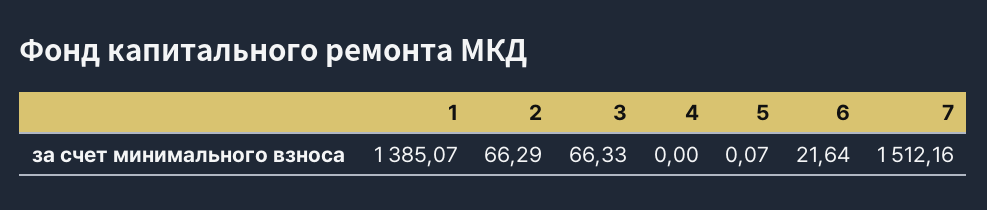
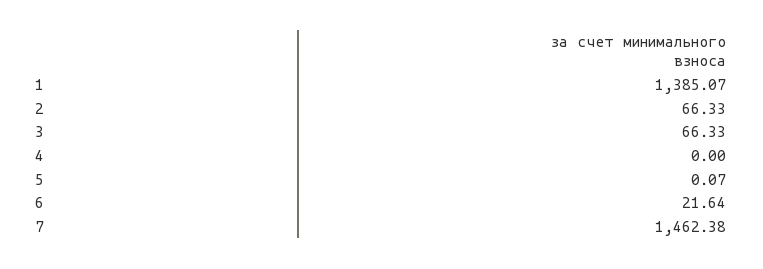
2: 66.29 -> 66.33
7: 1512.16 -> 1462.38

